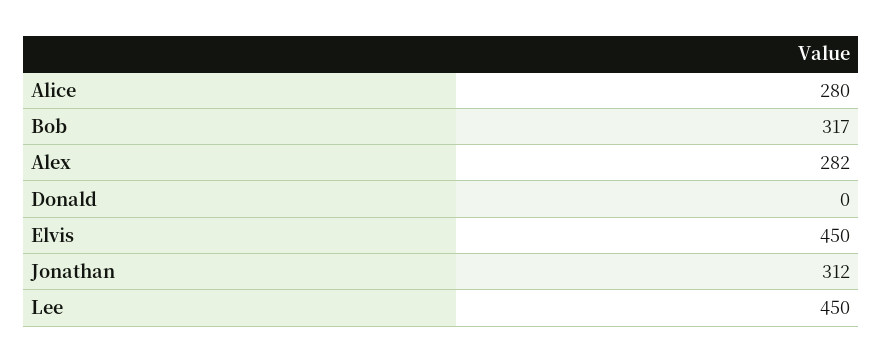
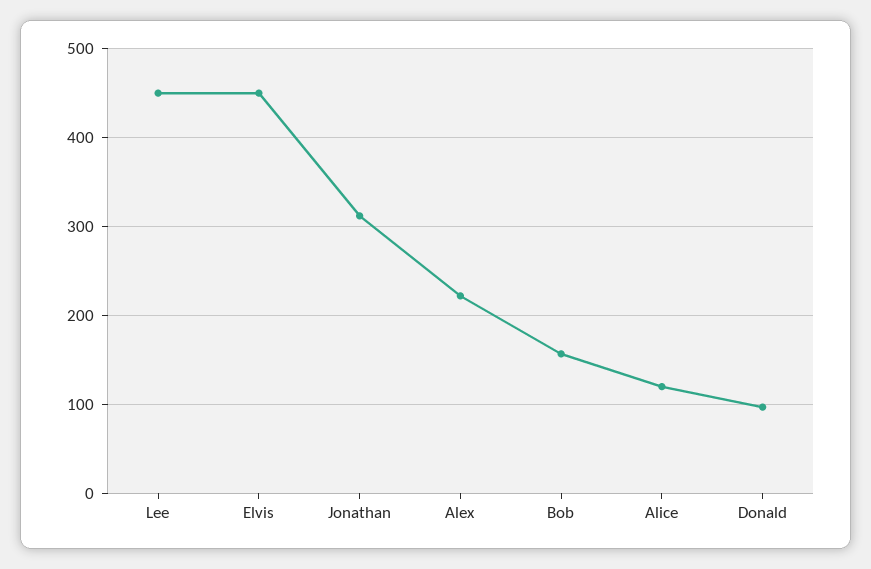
Alice: 280 -> 120
Bob: 317 -> 160
Alex: 282 -> 220
Donald: 0 -> 100

